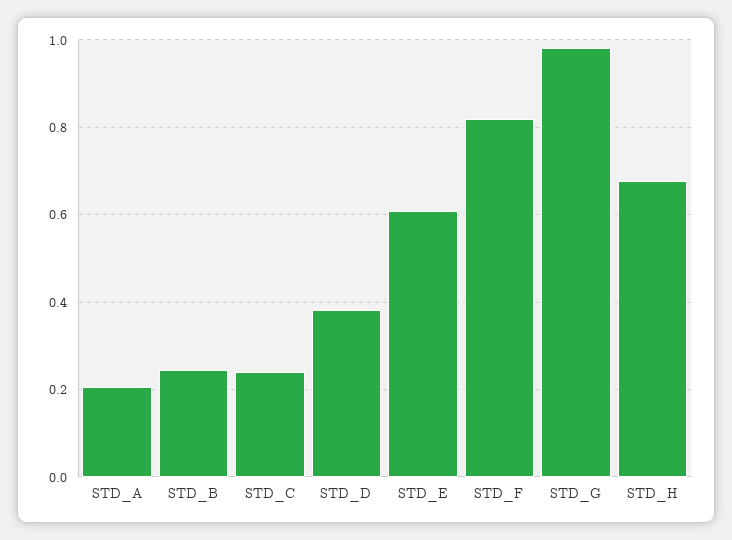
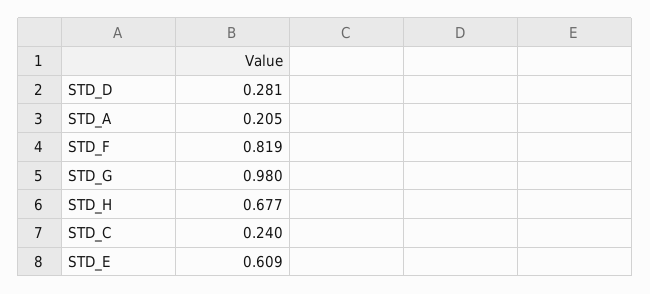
STD_B: 0.24 -> none
STD_D: 0.38 -> 0.281

